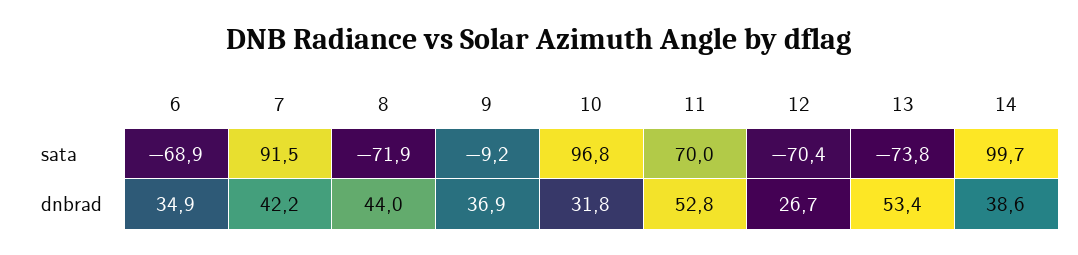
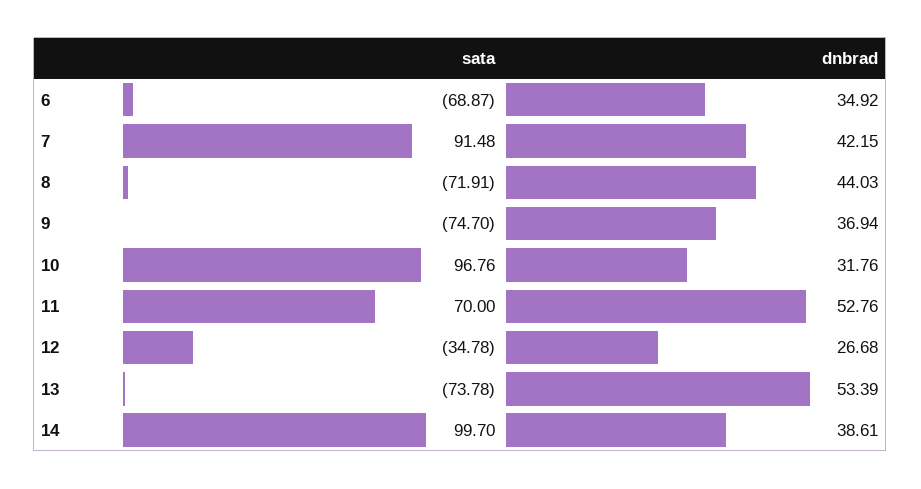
9, sata: -9.2 -> -74.7
12, sata: -70.4 -> -34.78

